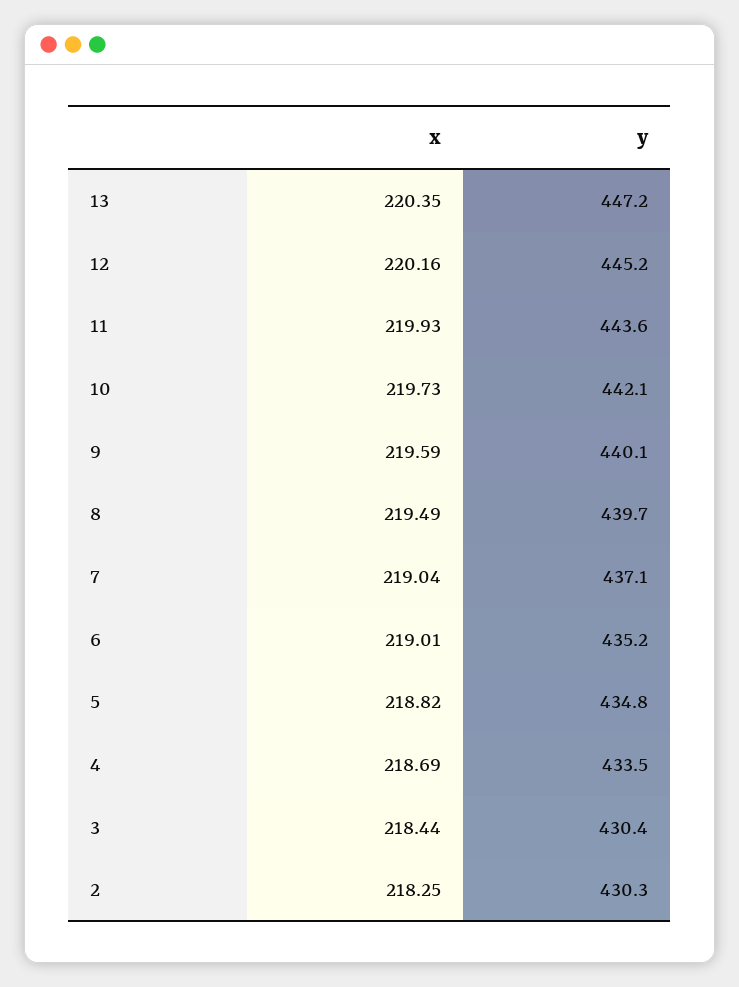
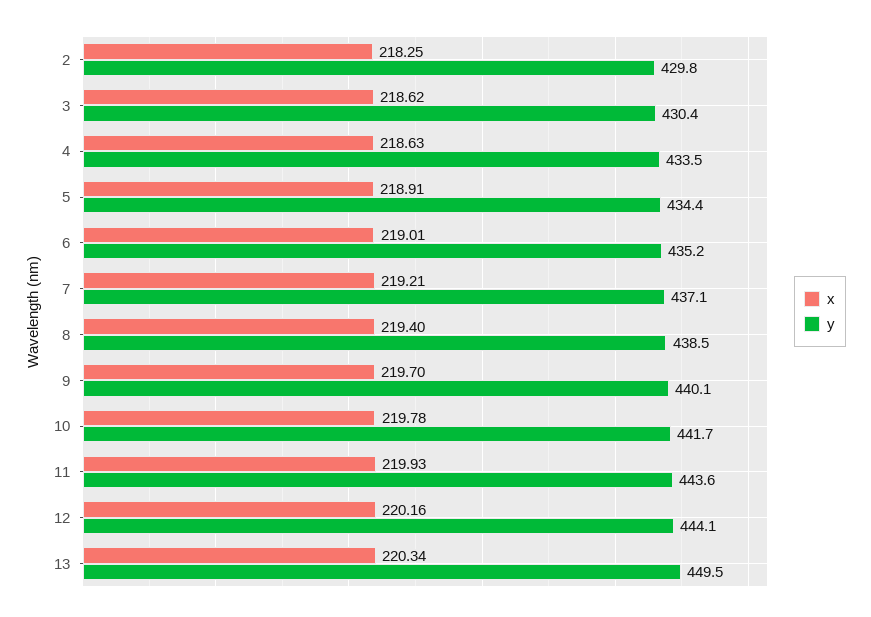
x, 13: 220.35 -> 220.34
y, 13: 447.2 -> 449.5
y, 12: 445.2 -> 444.1
x, 10: 219.73 -> 219.78
y, 10: 442.1 -> 441.7
x, 9: 219.59 -> 219.7
x, 8: 219.49 -> 219.4
y, 8: 439.7 -> 438.5
x, 7: 219.04 -> 219.21
x, 5: 218.82 -> 218.91
y, 5: 434.8 -> 434.4
x, 4: 218.69 -> 218.63
x, 3: 218.44 -> 218.62
y, 2: 430.3 -> 429.8

